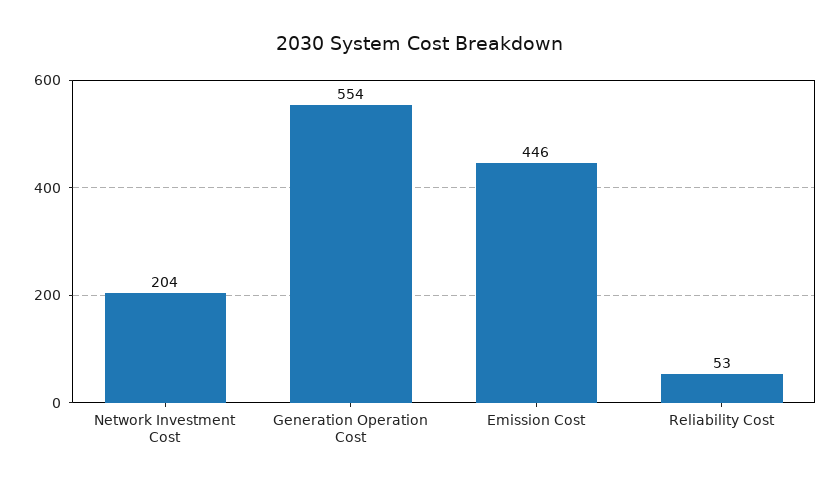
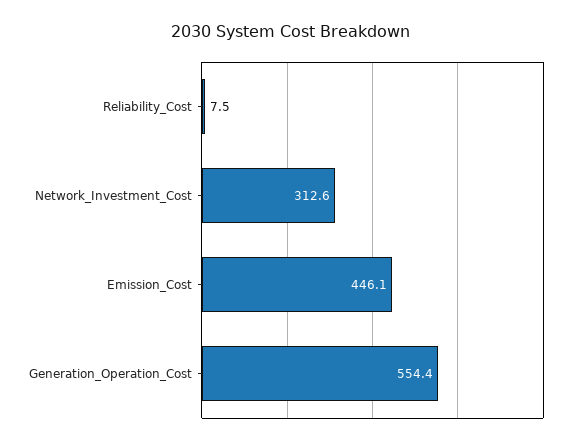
Network Investment Cost: 204 -> 312.6
Reliability Cost: 53 -> 7.5

